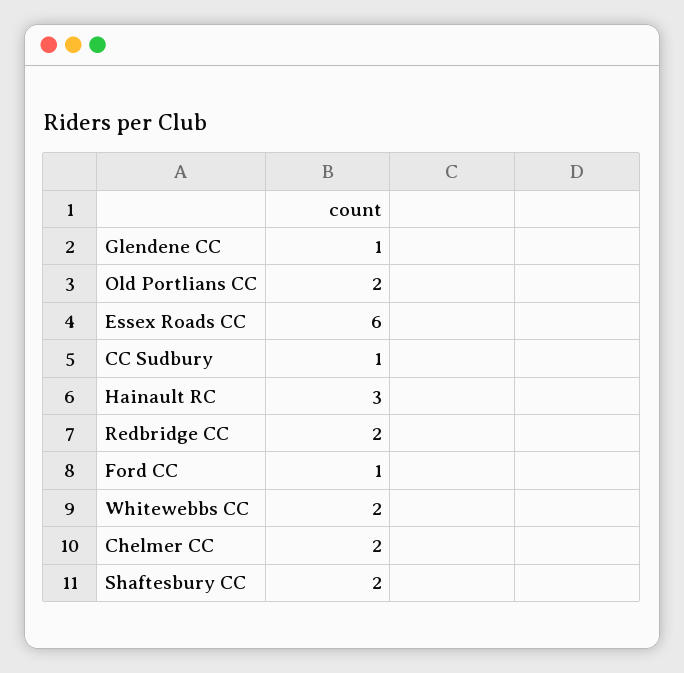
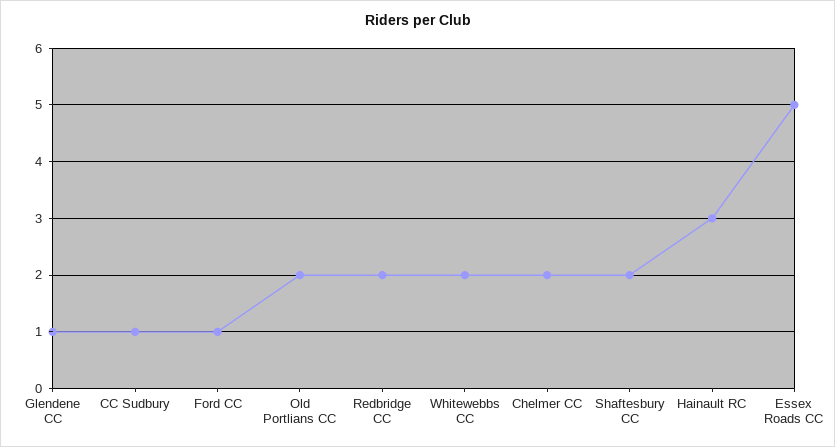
Essex Roads CC: 6 -> 5

